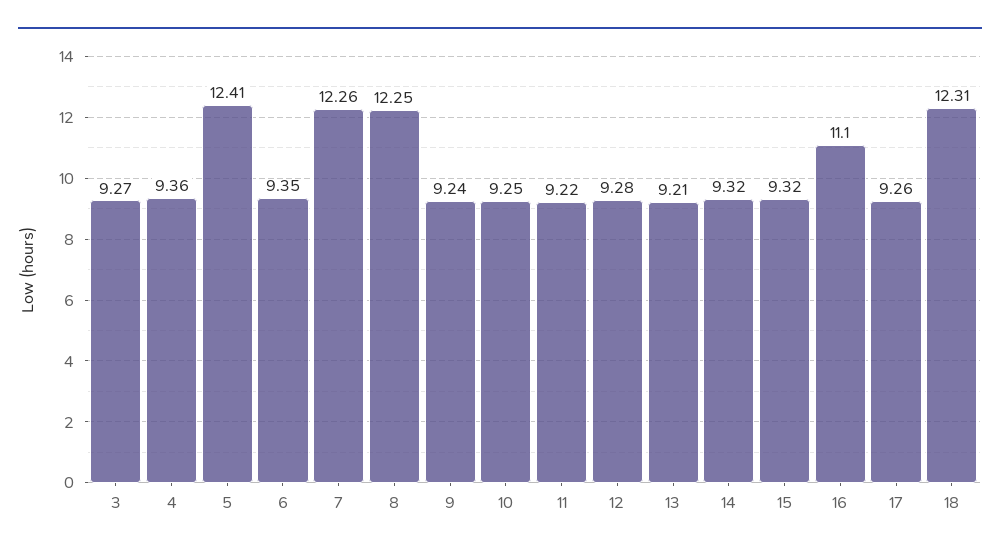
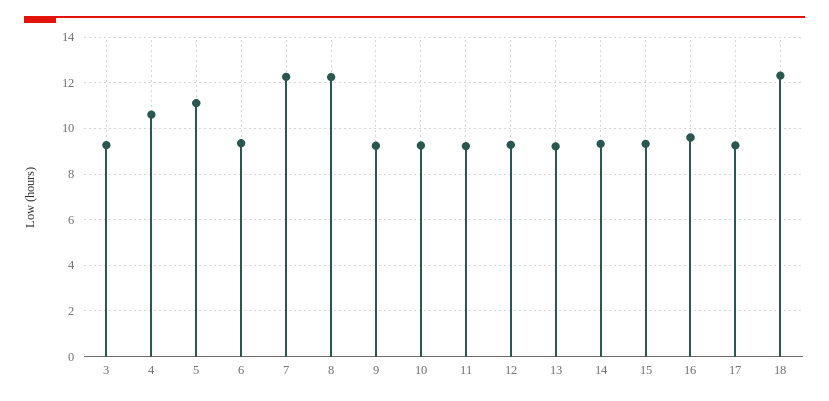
4: 9.36 -> 10.5
5: 12.41 -> 11
16: 11.1 -> 9.5

